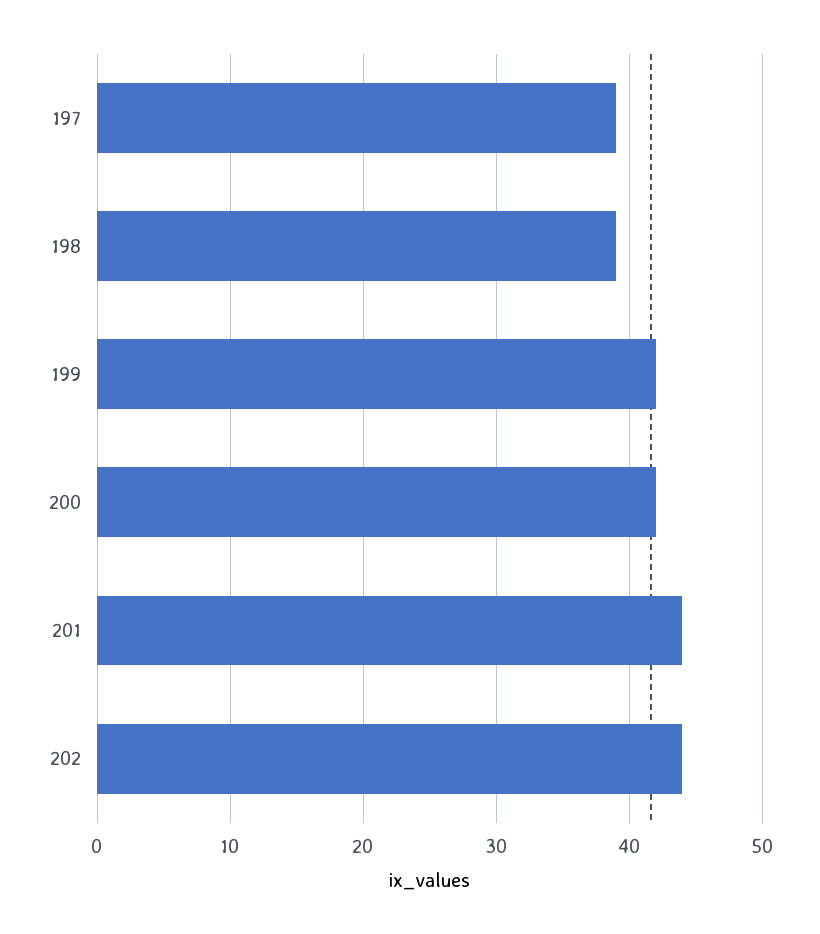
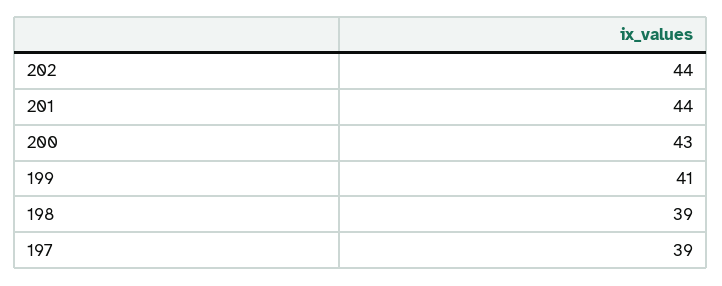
199: 42 -> 41
200: 42 -> 43

